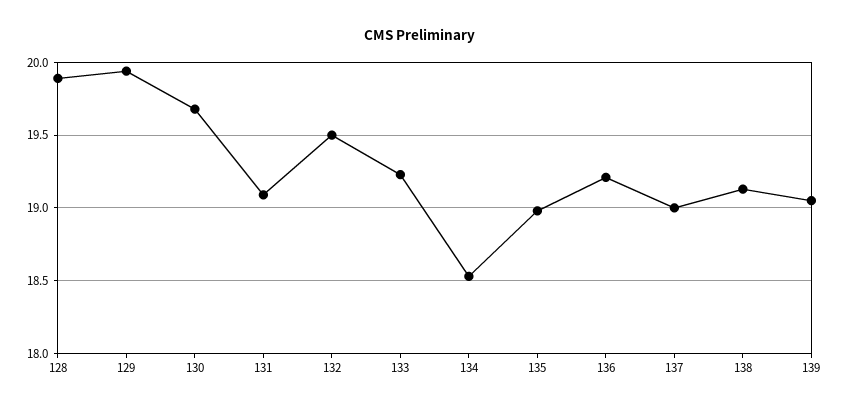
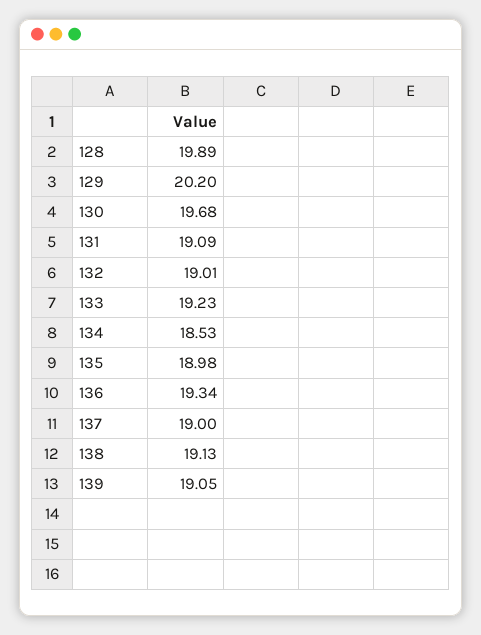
129: 19.95 -> 20.2
132: 19.5 -> 19.01
136: 19.2 -> 19.34

